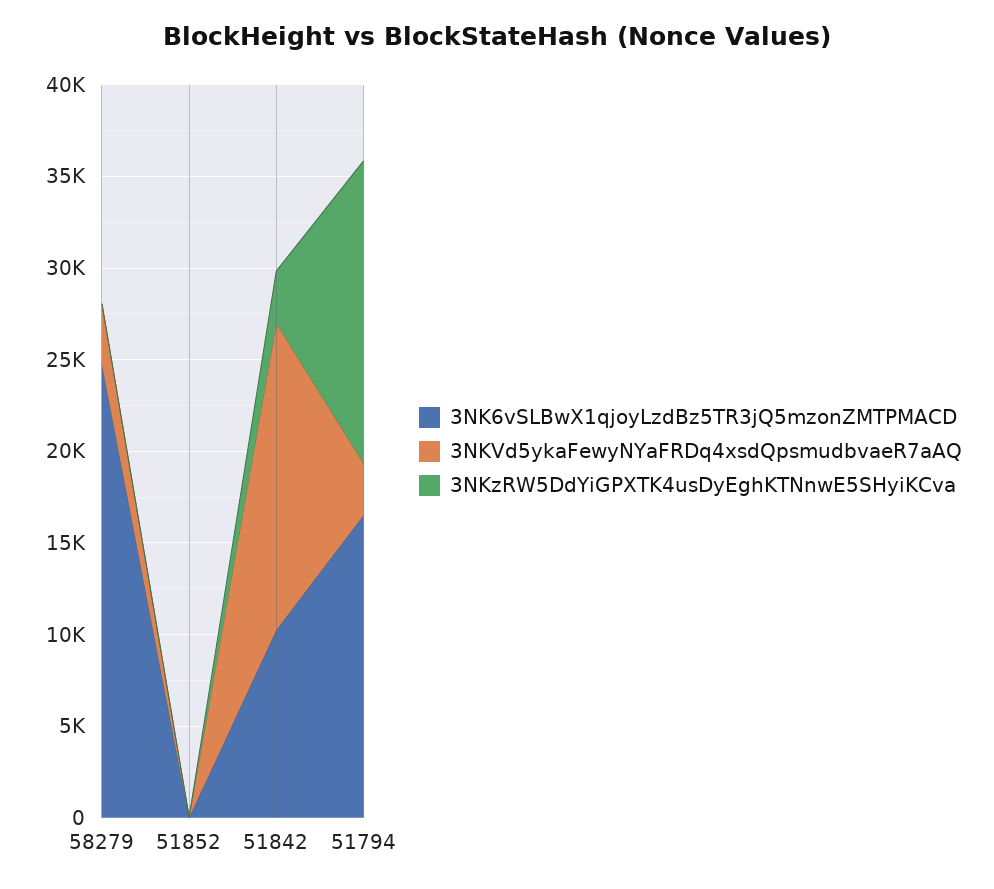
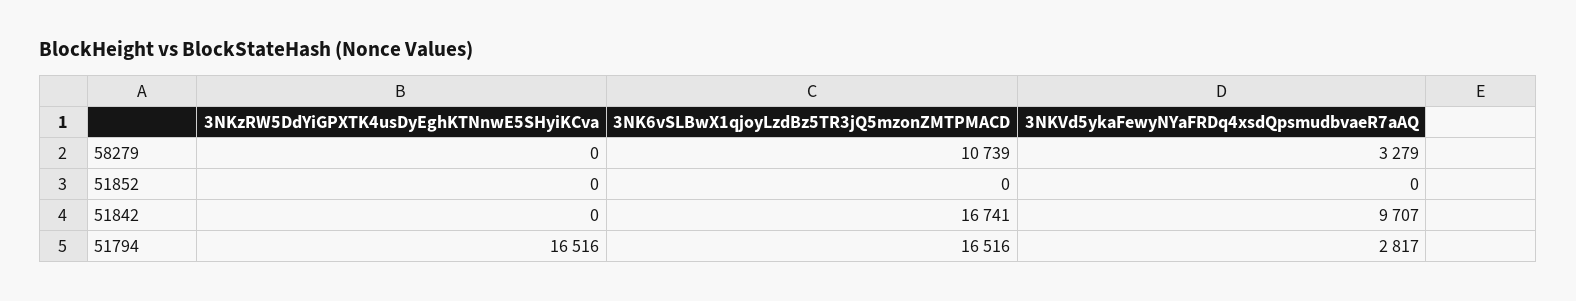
3NK6vSLBwX1qjoyLzdBz5TR3jQ5mzonZMTPMACD, 58279: 25000 -> 10739
3NK6vSLBwX1qjoyLzdBz5TR3jQ5mzonZMTPMACD, 51842: 10000 -> 16741
3NKVd5ykaFewyNYaFRDq4xsdQpsmudbvaeR7aAQ, 51842: 17000 -> 9707
3NKzRW5DdYiGPXTK4usDyEghKTNnwE5SHyiKCva, 51842: 3000 -> 0

